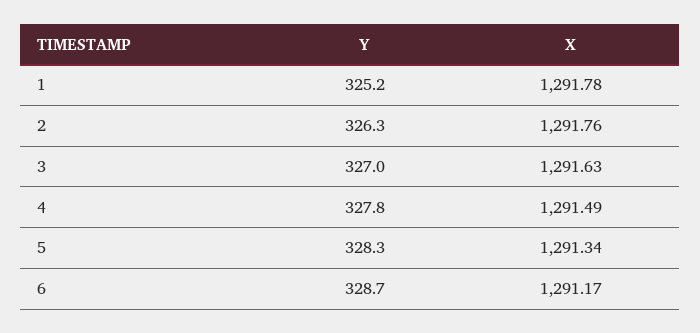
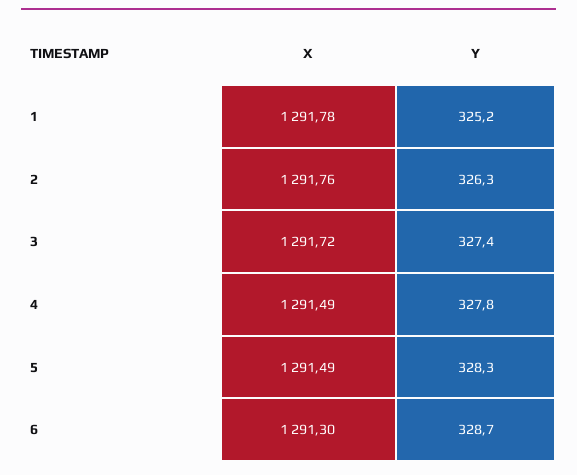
Y, 3: 327 -> 327.4
X, 3: 1291.63 -> 1291.72
X, 5: 1291.34 -> 1291.49
X, 6: 1291.17 -> 1291.3

